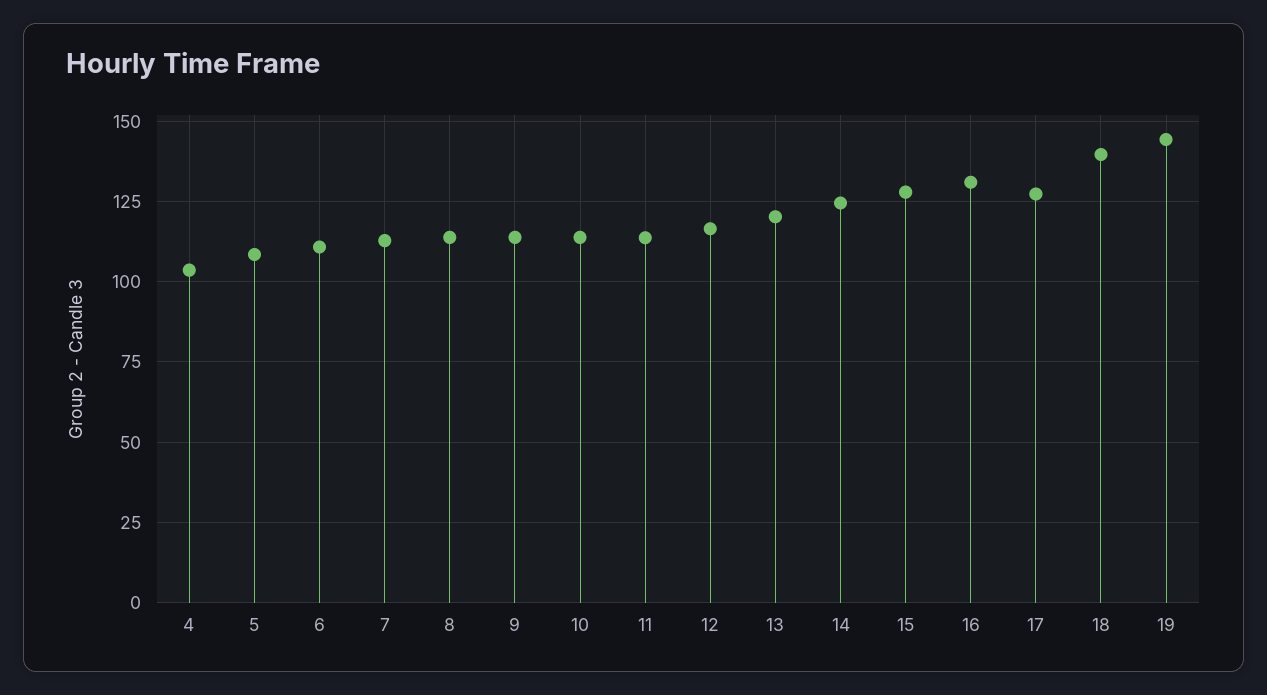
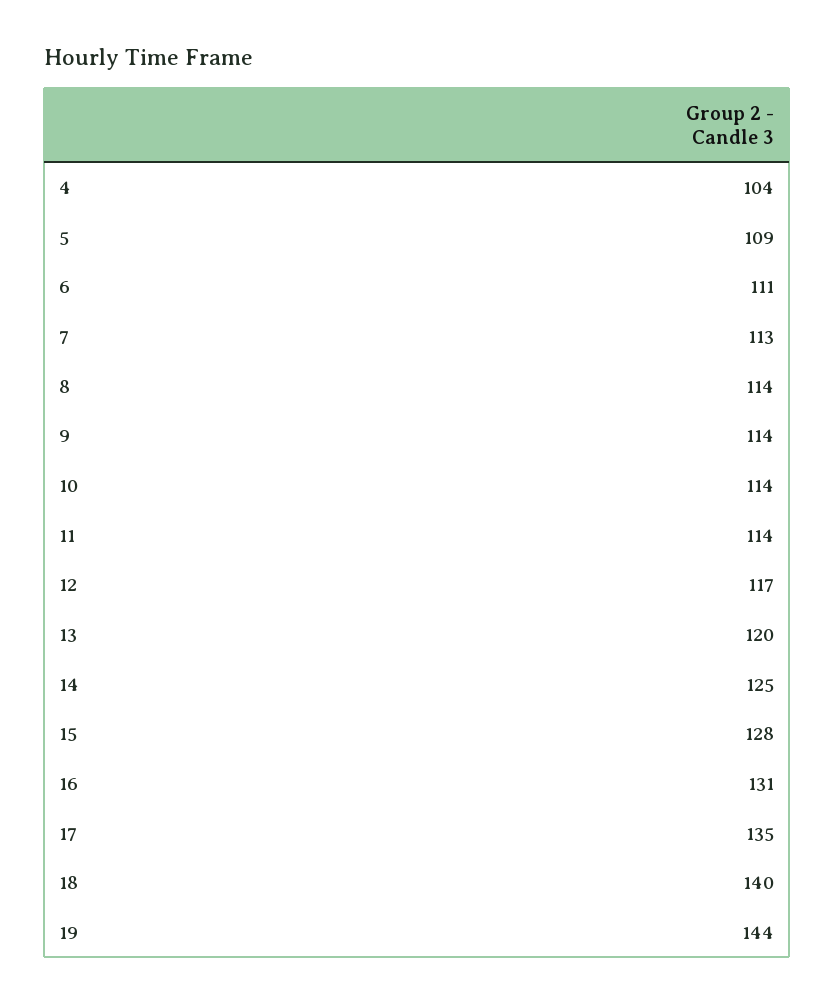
17: 127.5 -> 135

